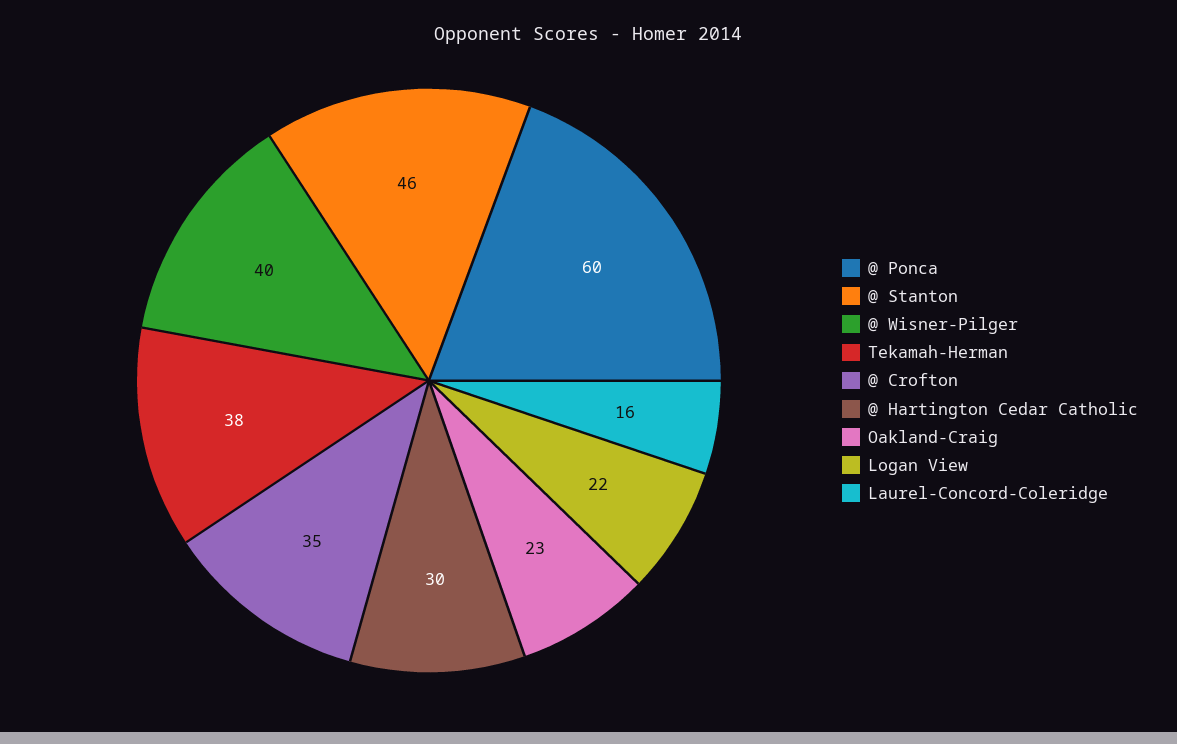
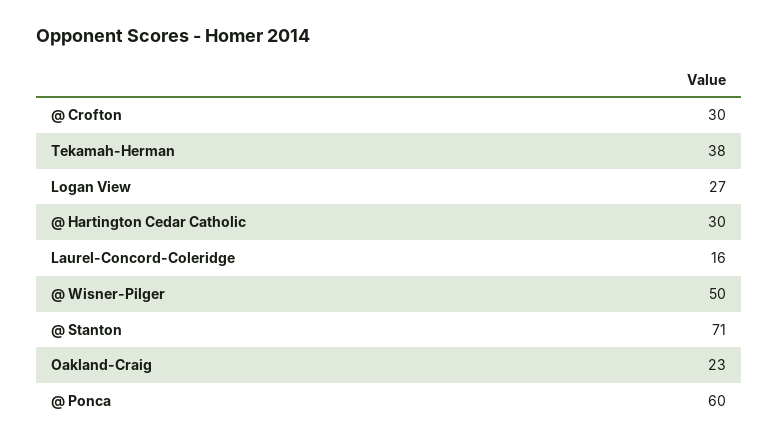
@ Stanton: 46 -> 71
@ Wisner-Pilger: 40 -> 50
@ Crofton: 35 -> 30
Logan View: 22 -> 27

